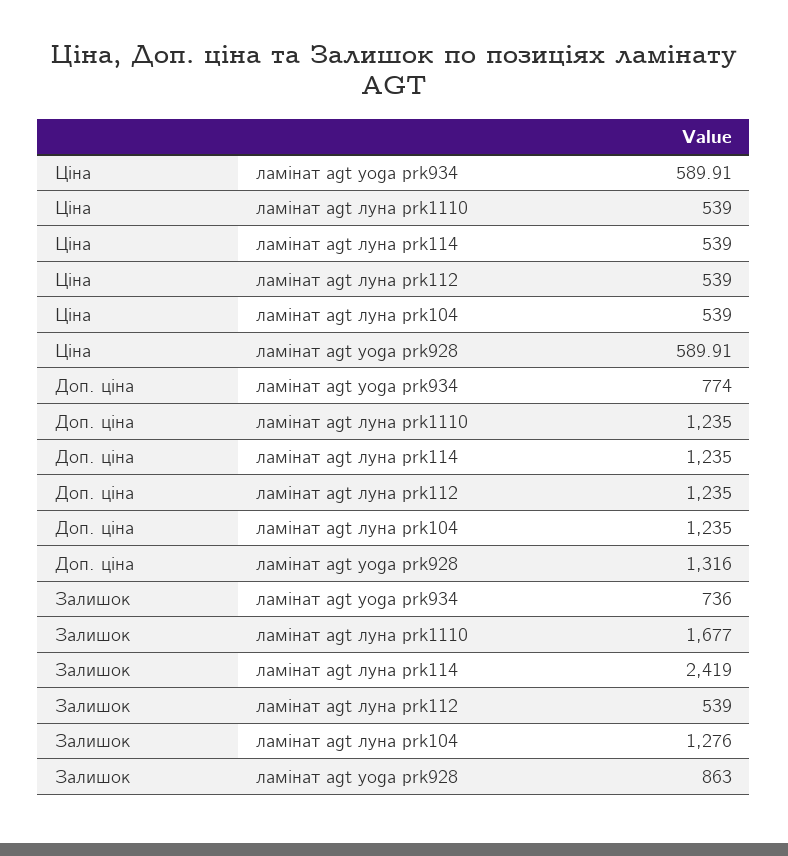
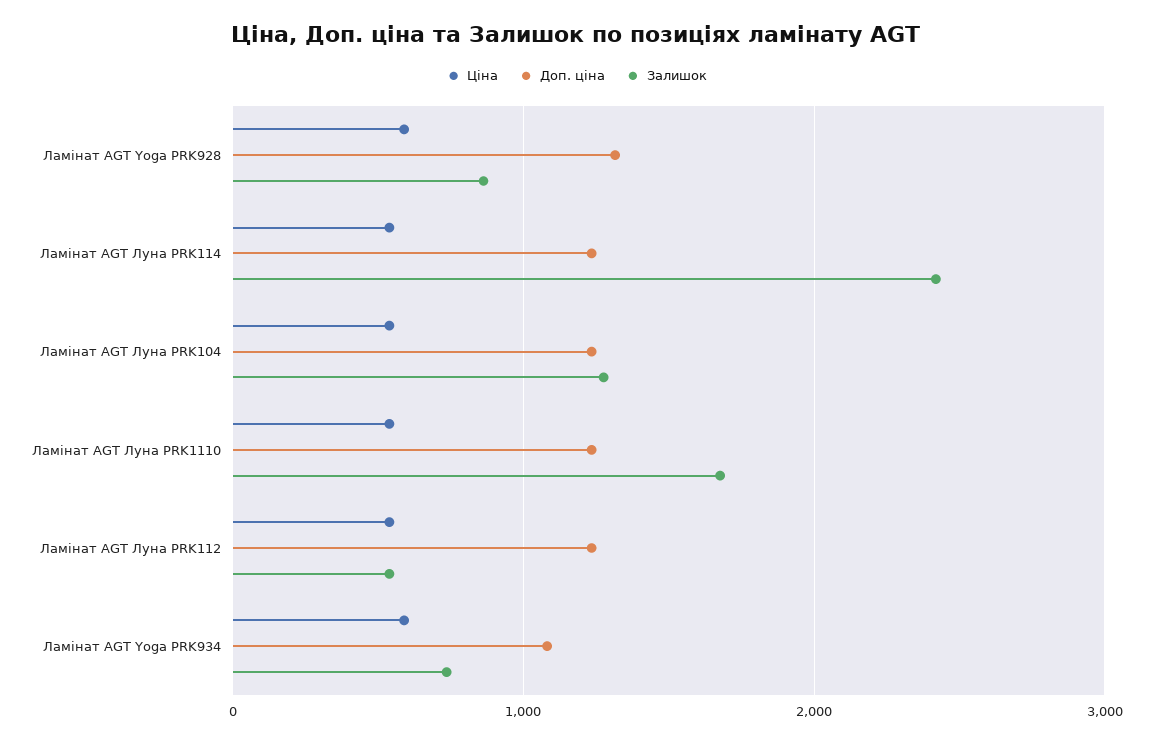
Доп. ціна, ламінат agt yoga prk934: 774 -> 1100

